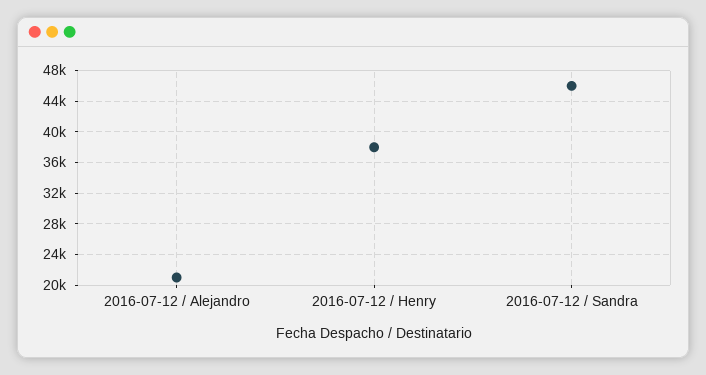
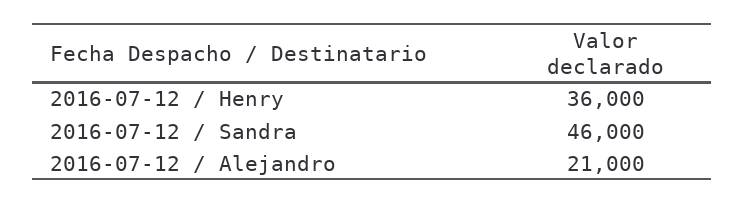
2016-07-12 / Henry: 38000 -> 36000

